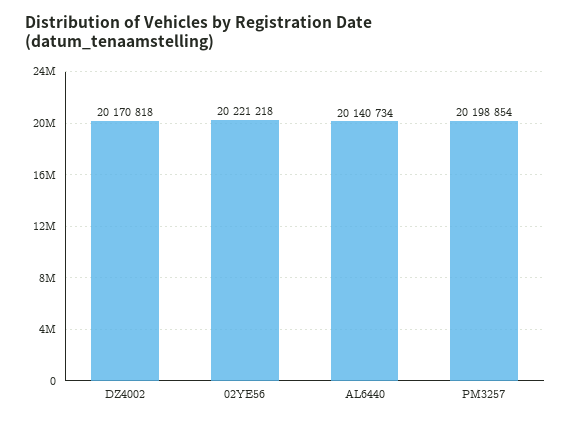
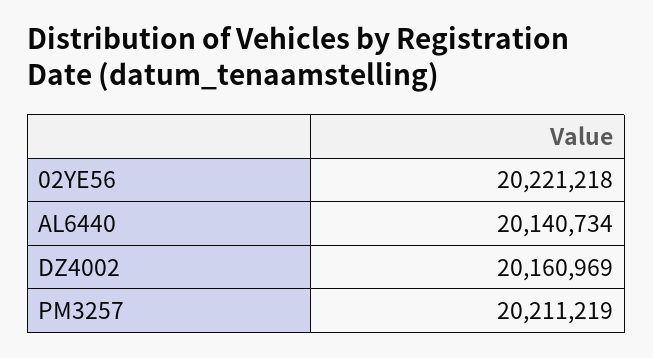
DZ4002: 20170818 -> 20160969
PM3257: 20198854 -> 20211219

